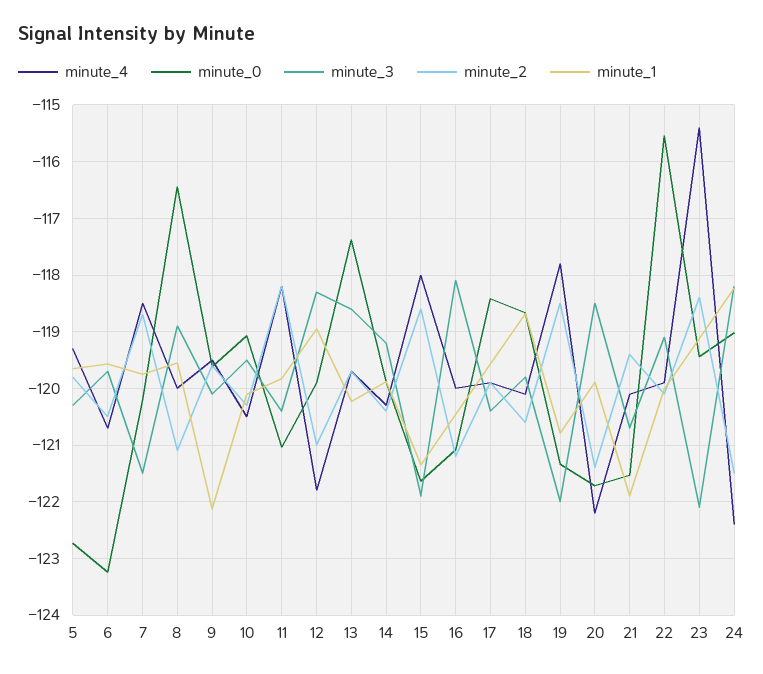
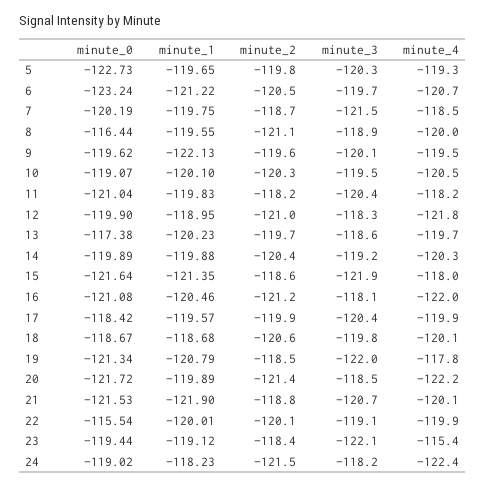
minute_1, 6: -119.6 -> -121.22
minute_4, 16: -120 -> -122
minute_2, 21: -119.4 -> -118.8

